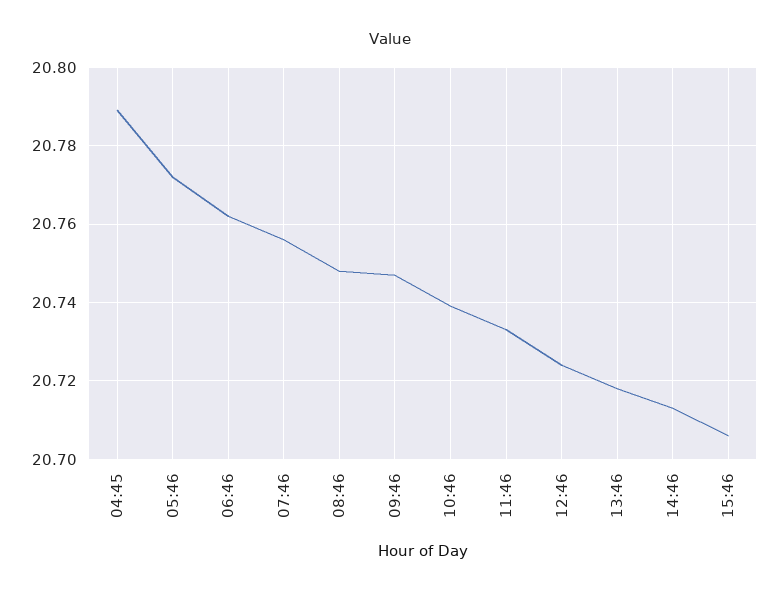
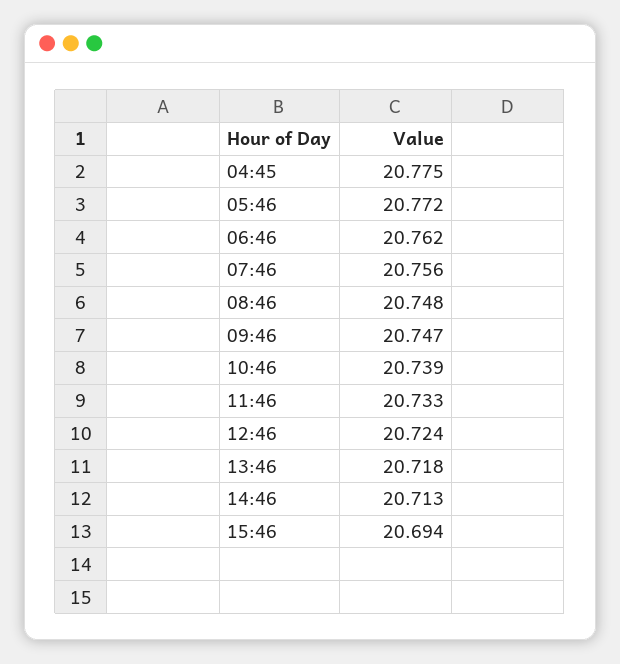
04:45: 20.79 -> 20.775
15:46: 20.705 -> 20.694

